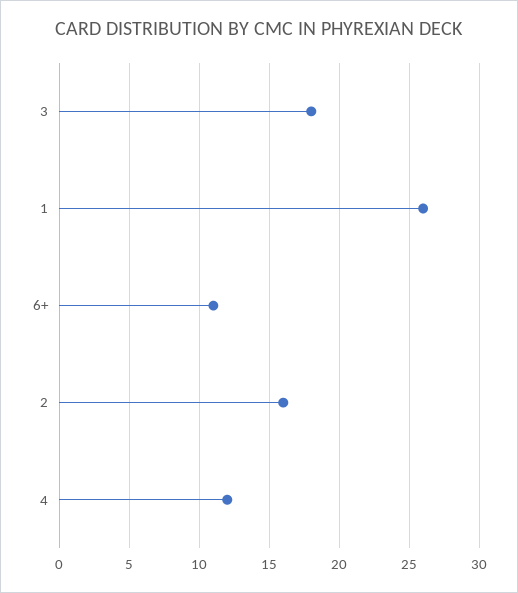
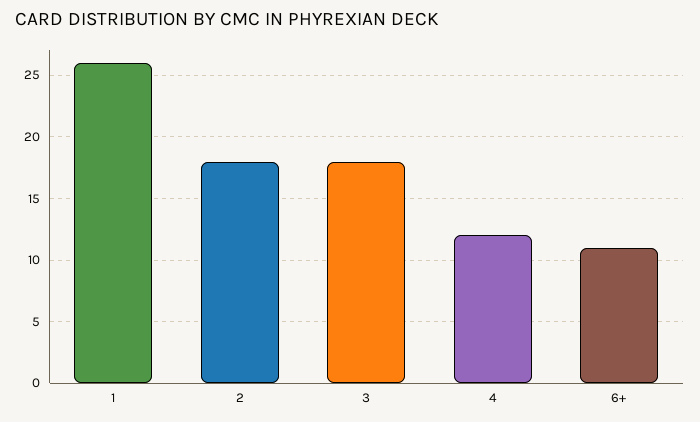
2: 16 -> 18

